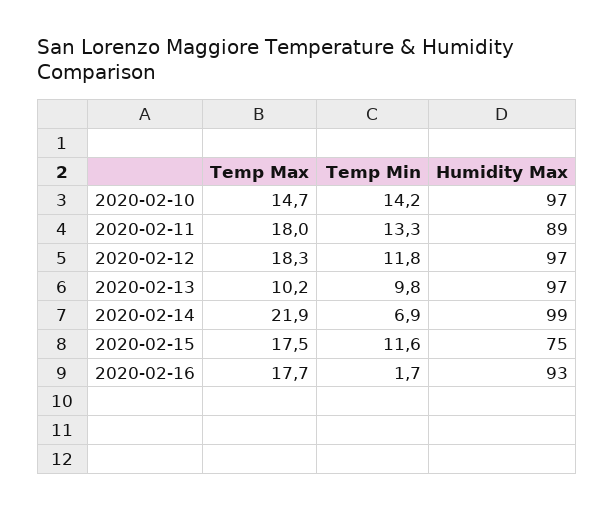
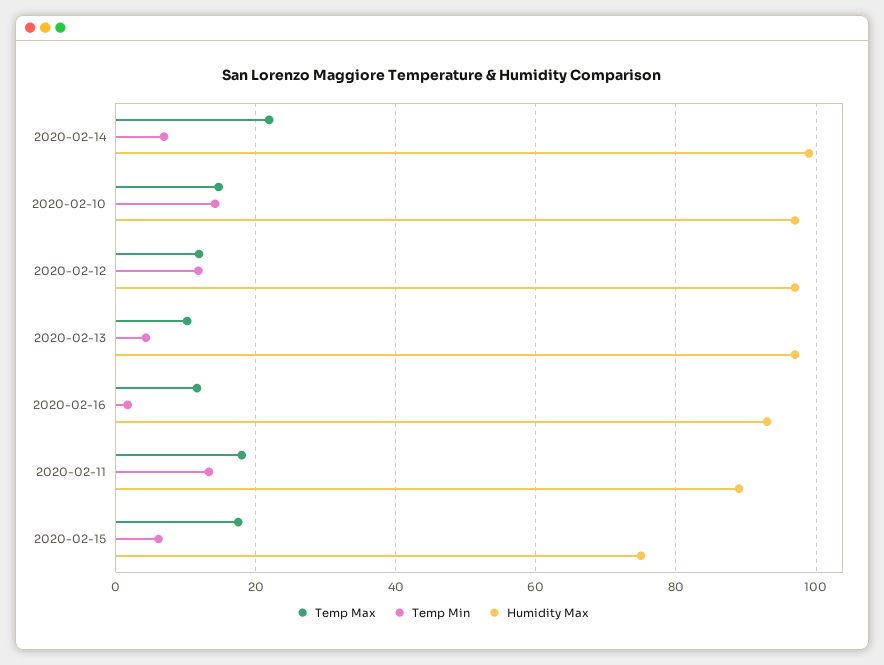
Temp Max, 2020-02-12: 18.3 -> 12
Temp Min, 2020-02-13: 9.8 -> 4
Temp Min, 2020-02-15: 11.6 -> 6
Temp Max, 2020-02-16: 17.7 -> 12

